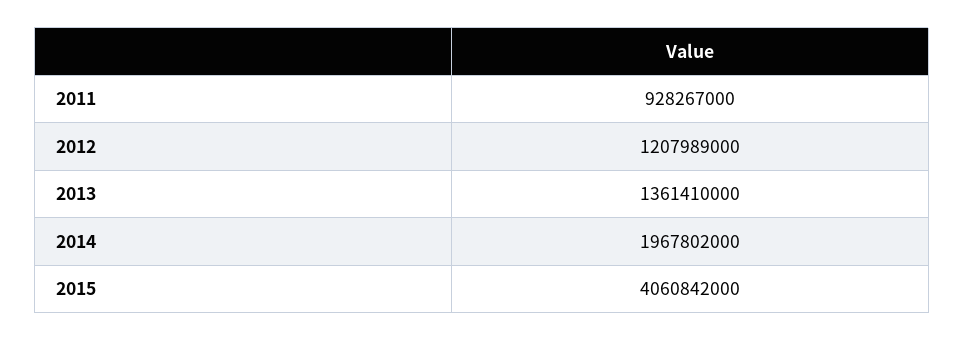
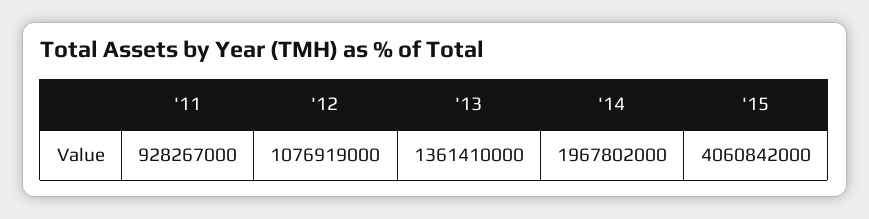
2012: 1207989000 -> 1076919000

